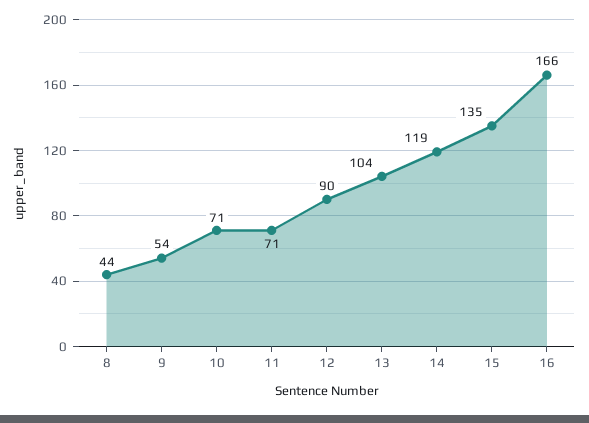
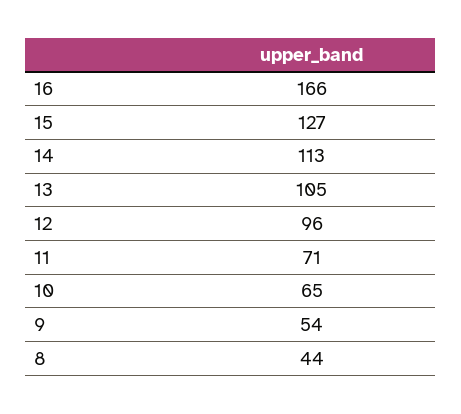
10: 71 -> 65
12: 90 -> 96
13: 104 -> 105
14: 119 -> 113
15: 135 -> 127

